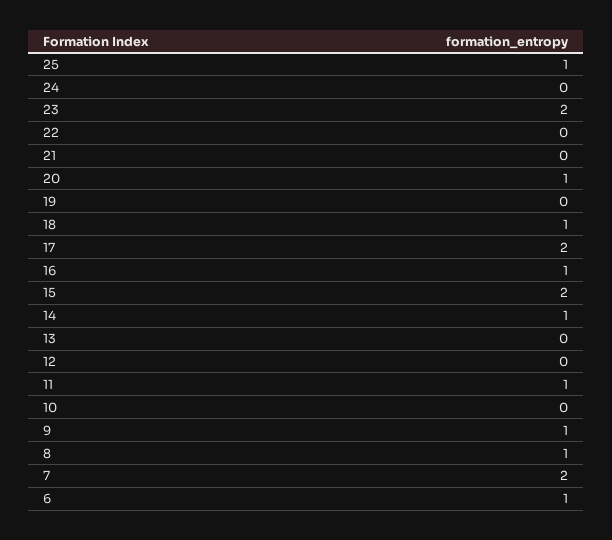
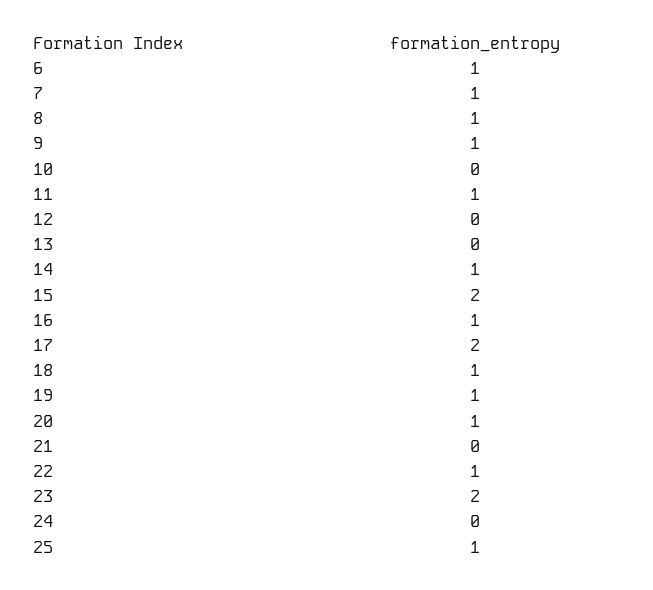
22: 0 -> 1
19: 0 -> 1
7: 2 -> 1

